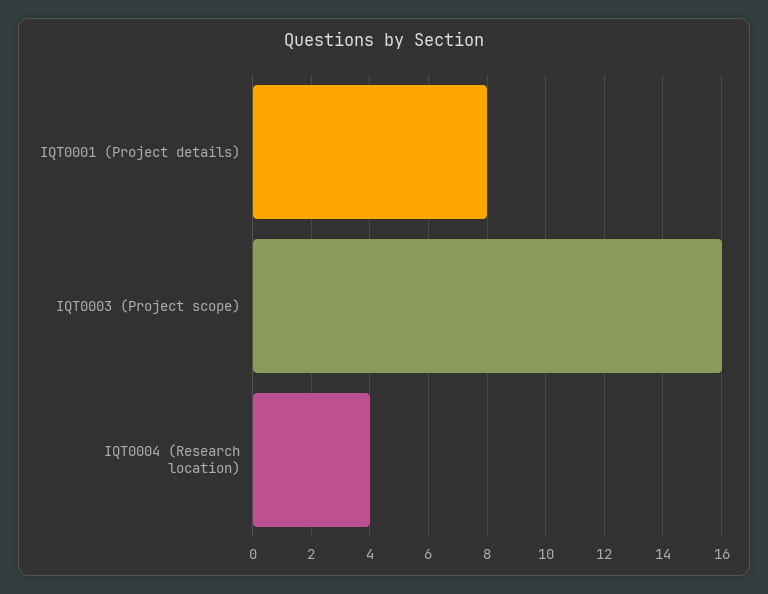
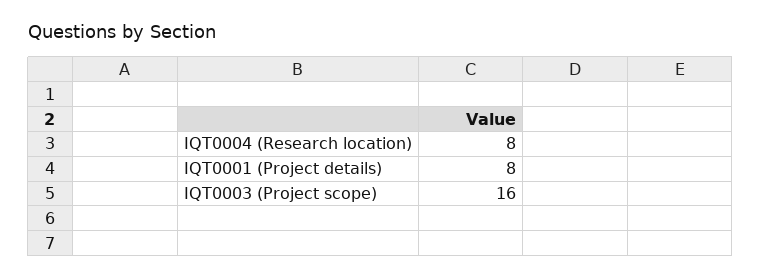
IQT0004 (Research location): 4 -> 8

